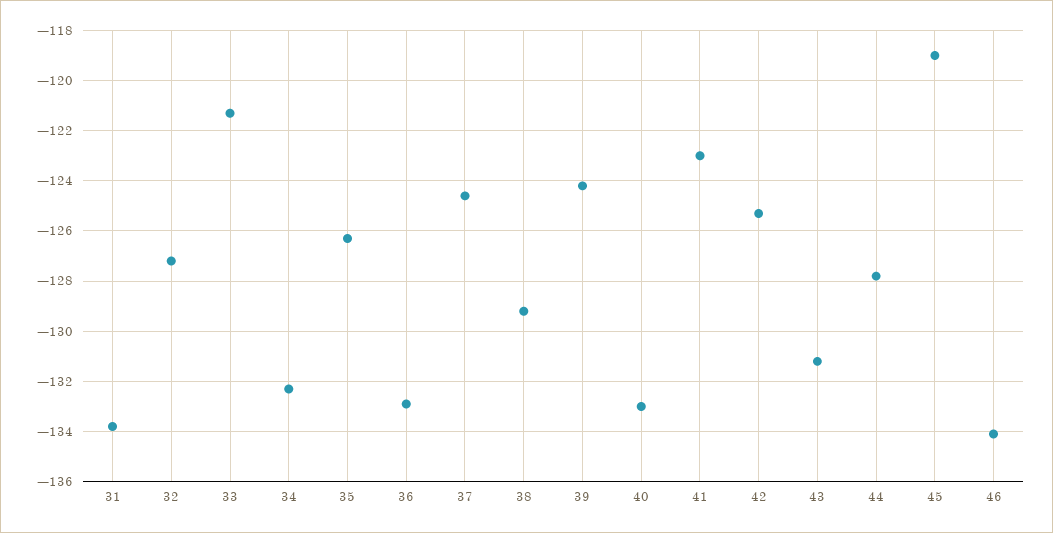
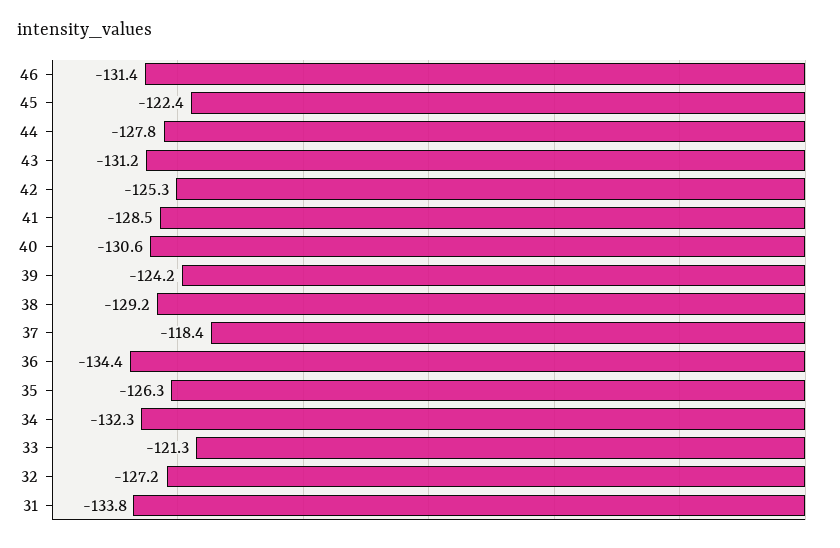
36: -133 -> -134.4
37: -124.5 -> -118.4
40: -133 -> -130.6
41: -123 -> -128.5
45: -119 -> -122.4
46: -134 -> -131.4

